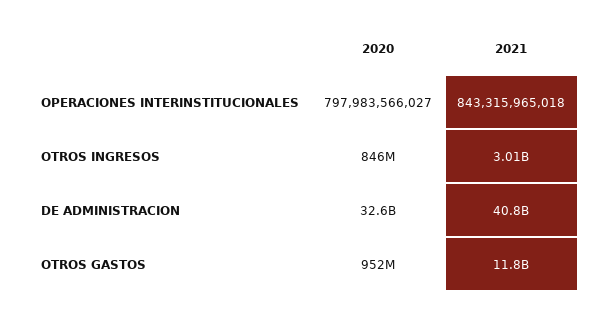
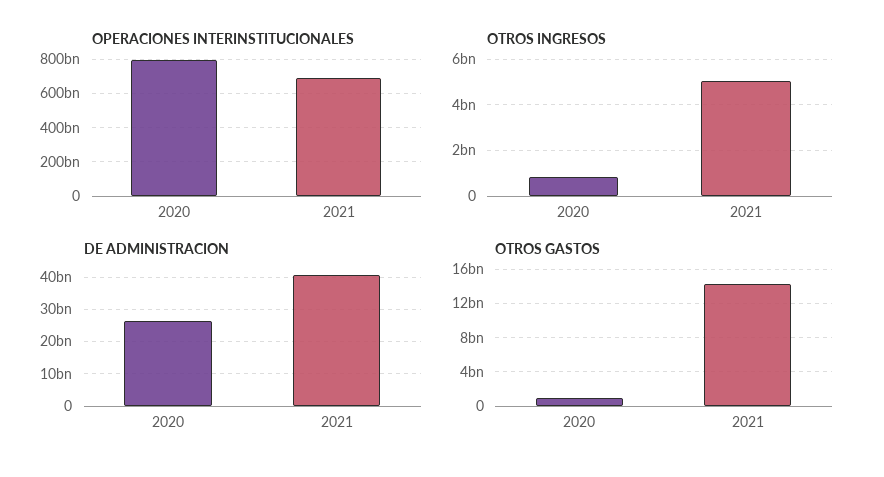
OPERACIONES INTERINSTITUCIONALES, 2021: 843315965018 -> 700000000000
OTROS INGRESOS, 2021: 3010000000 -> 5000000000
DE ADMINISTRACION, 2020: 32600000000 -> 26000000000
OTROS GASTOS, 2021: 11800000000 -> 14000000000

